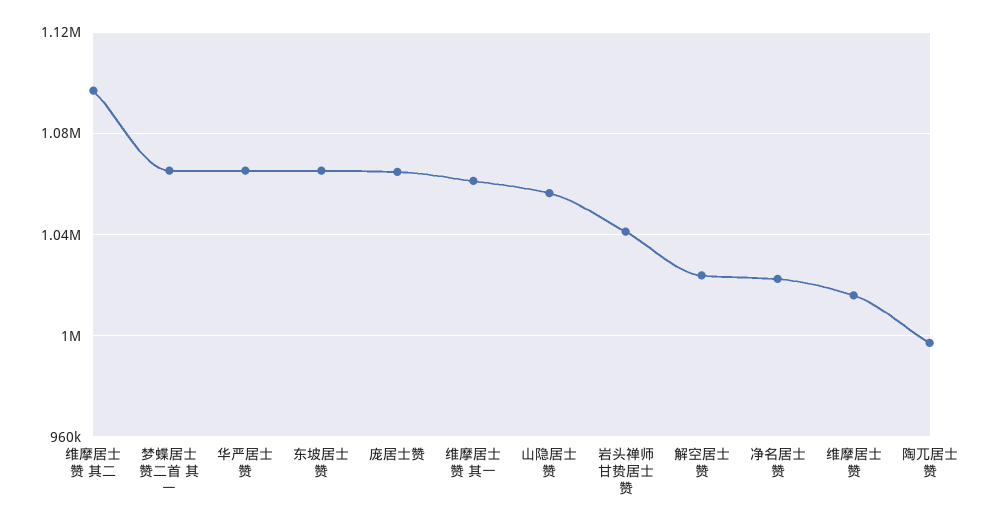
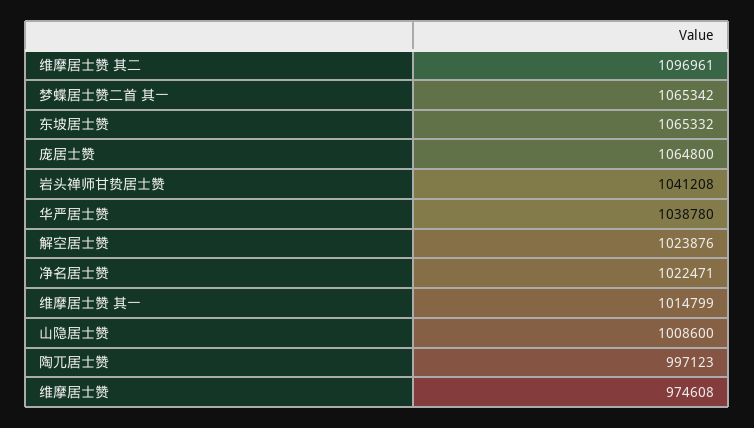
华严居士赞: 1065000 -> 1038780
维摩居士赞 其一: 1060000 -> 1014799
山隐居士赞: 1055000 -> 1008600
维摩居士赞: 1015000 -> 974608

